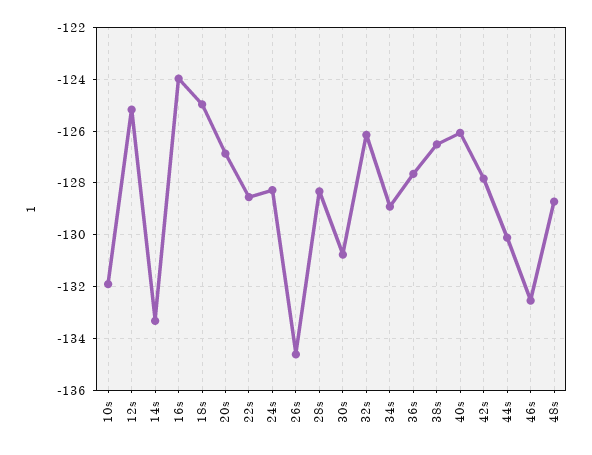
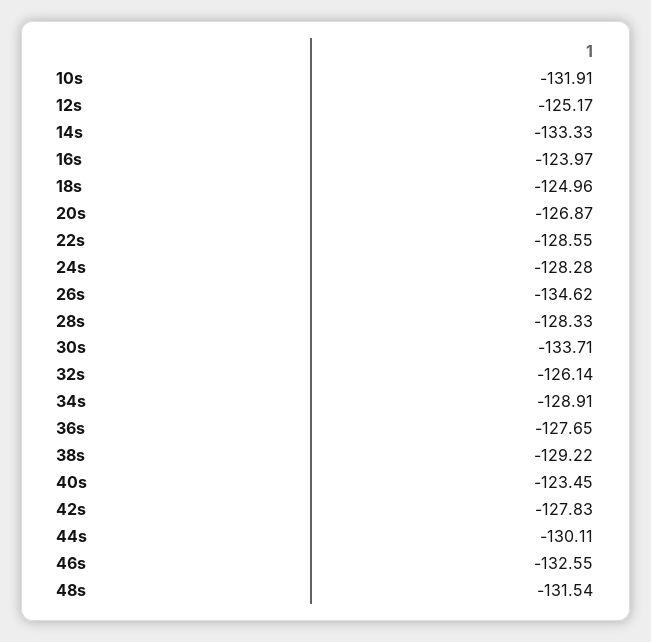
30s: -130.75 -> -133.71
38s: -126.5 -> -129.22
40s: -126 -> -123.45
48s: -128.75 -> -131.54

